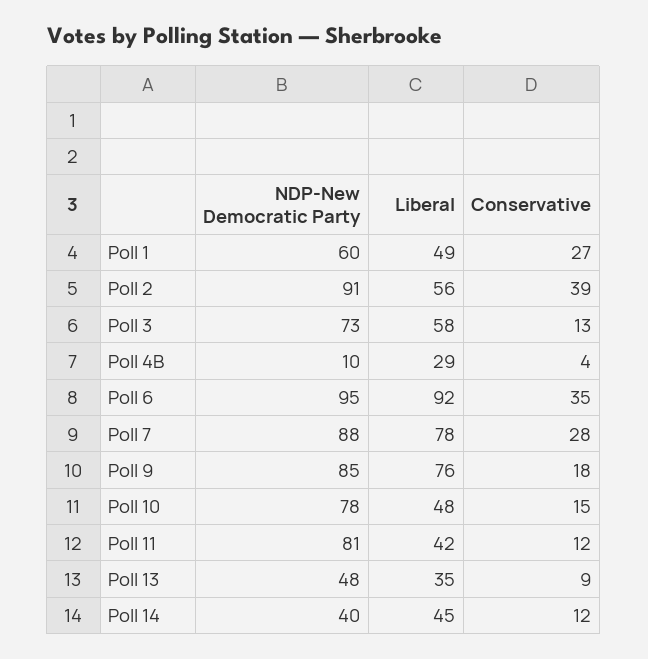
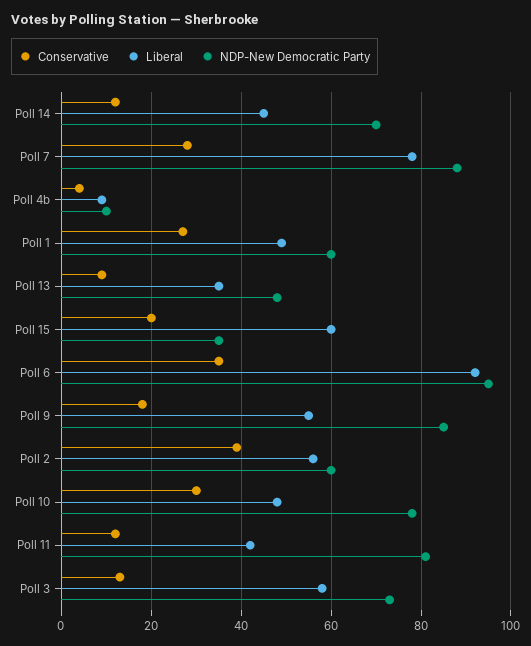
NDP-New Democratic Party, Poll 2: 91 -> 60
Liberal, Poll 4B: 29 -> 10
Liberal, Poll 9: 76 -> 55
Conservative, Poll 10: 15 -> 30
NDP-New Democratic Party, Poll 14: 40 -> 70
Conservative, Poll 15: none -> 20
Liberal, Poll 15: none -> 60
NDP-New Democratic Party, Poll 15: none -> 35

